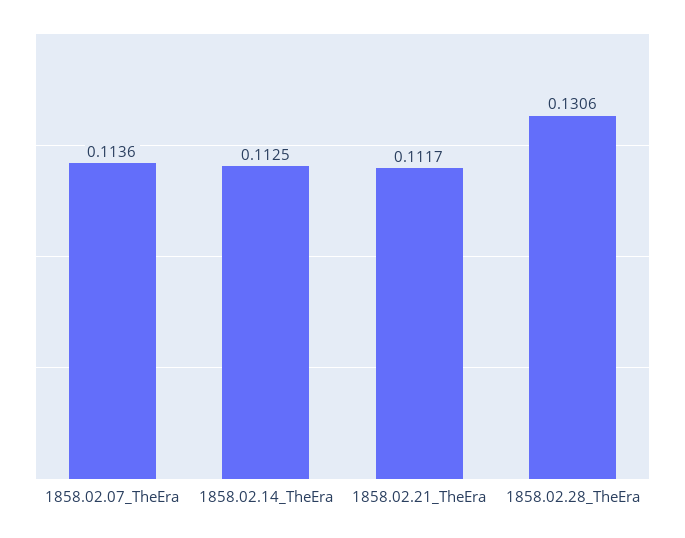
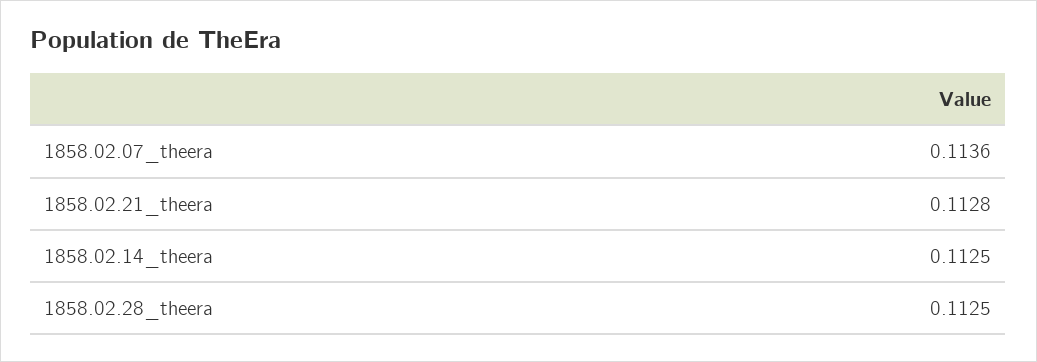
1858.02.21_TheEra: 0.1117 -> 0.1128
1858.02.28_TheEra: 0.1306 -> 0.1125

